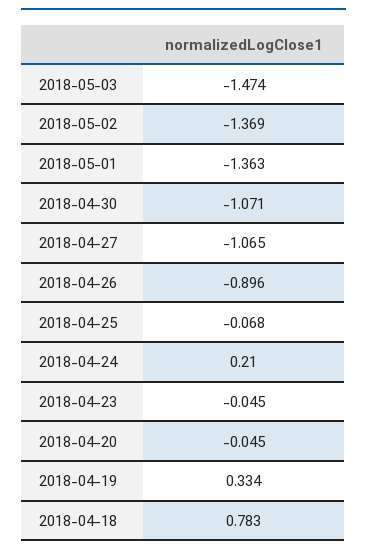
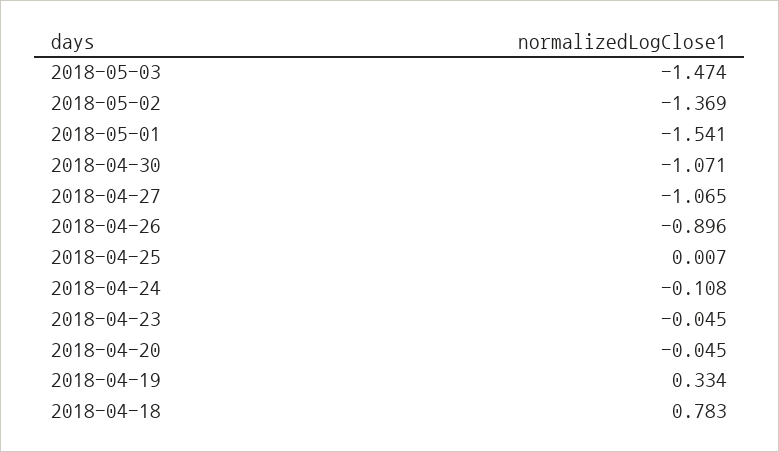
2018-05-01: -1.363 -> -1.541
2018-04-25: -0.068 -> 0.007
2018-04-24: 0.21 -> -0.108

